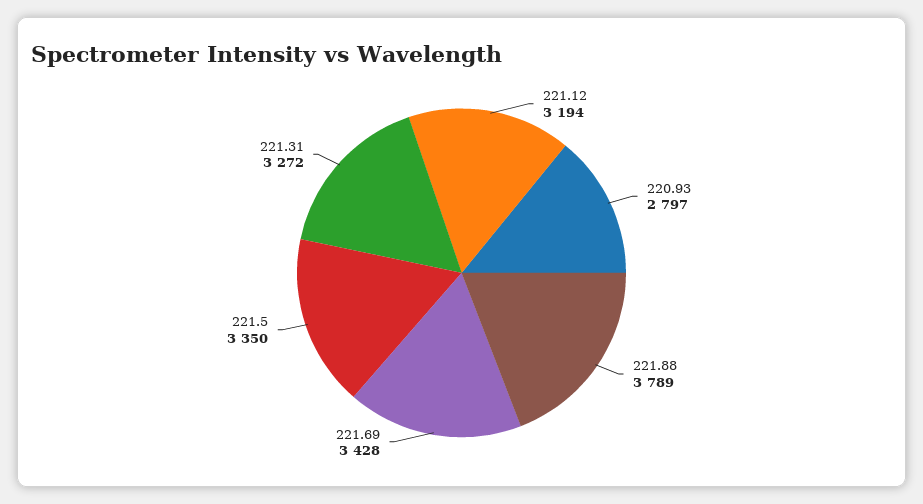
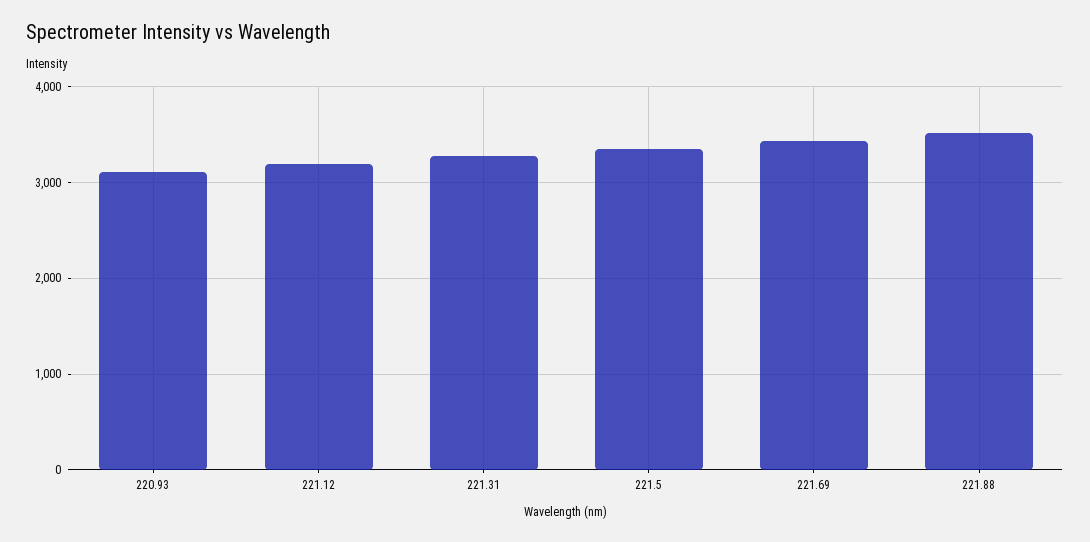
220.93: 2797 -> 3100
221.88: 3789 -> 3500

